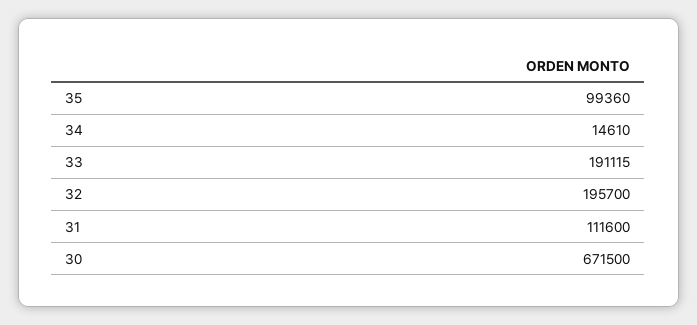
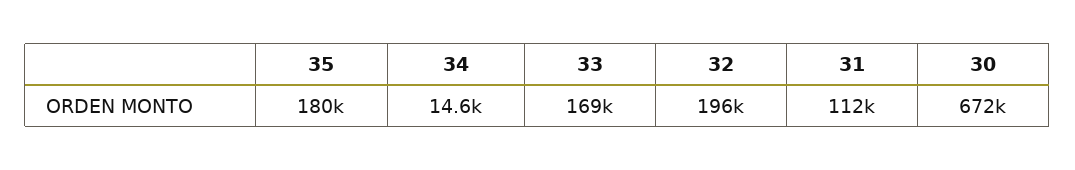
35: 99360 -> 180000
33: 191115 -> 169000

